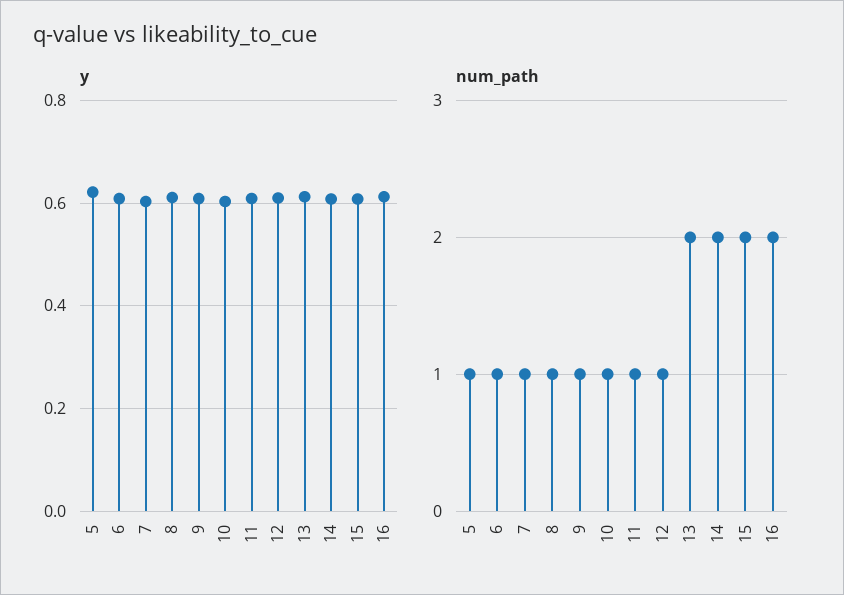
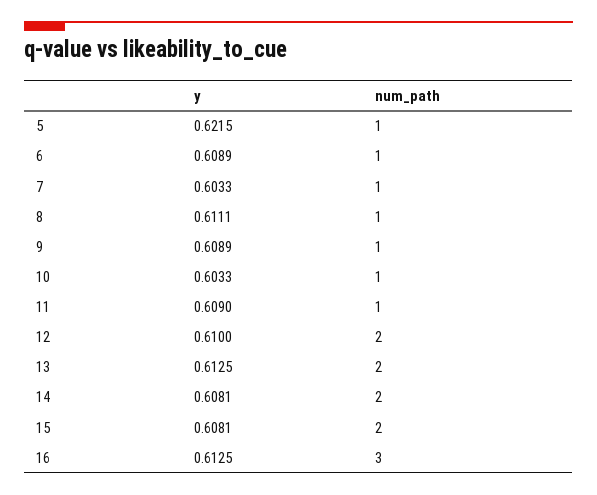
num_path, 12: 1 -> 2
num_path, 16: 2 -> 3

